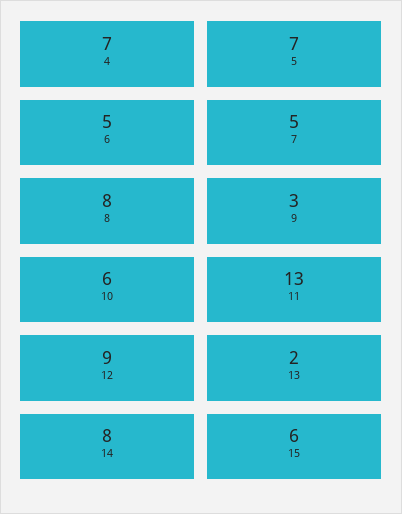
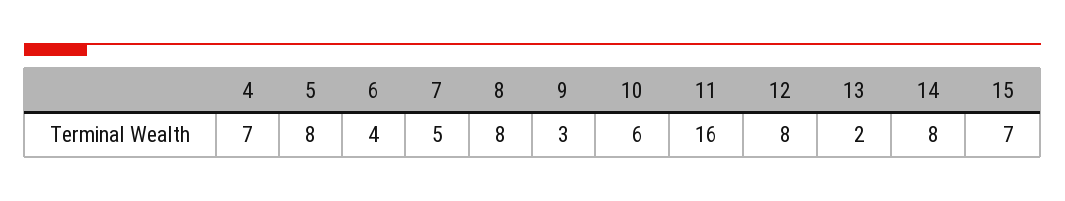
5: 7 -> 8
6: 5 -> 4
11: 13 -> 16
12: 9 -> 8
15: 6 -> 7

